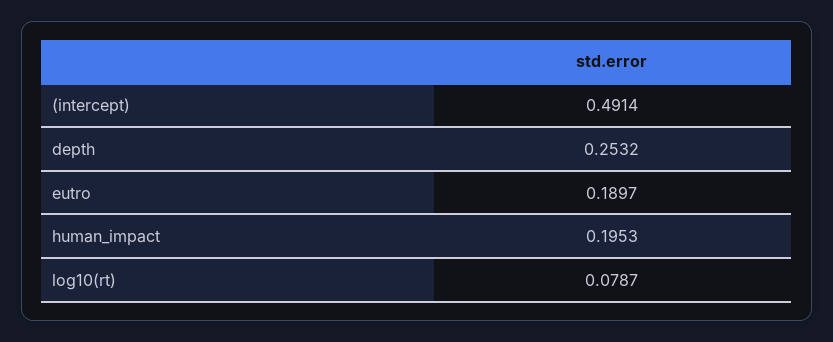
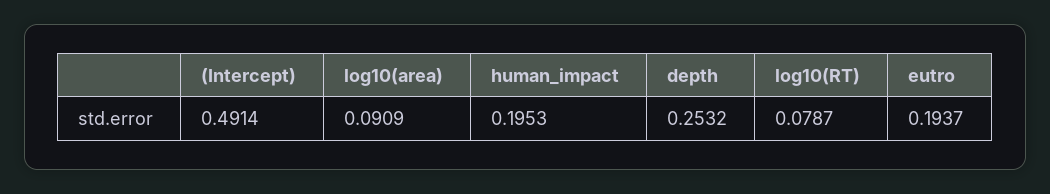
eutro: 0.1897 -> 0.1937
log10(area): none -> 0.0909

